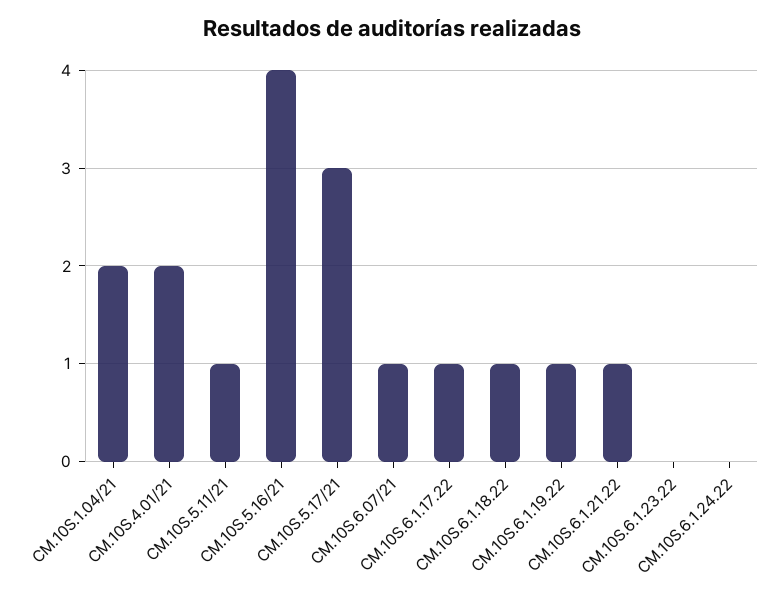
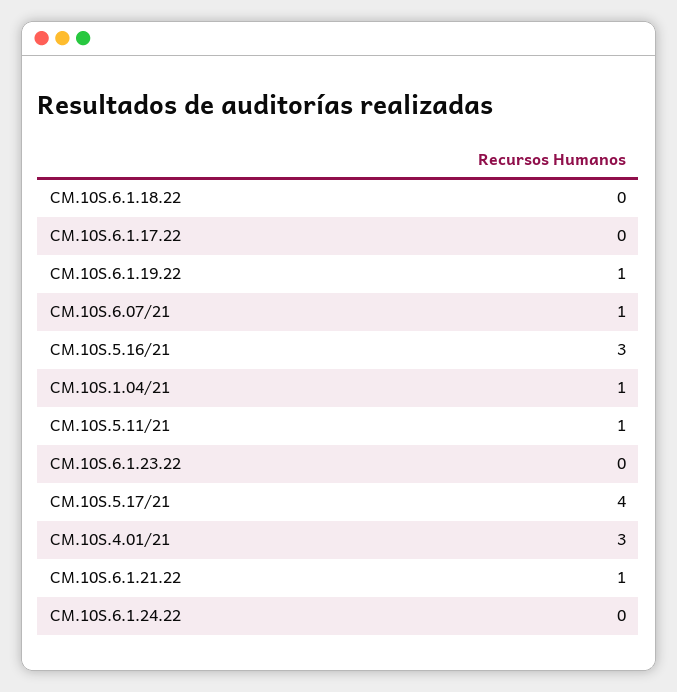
CM.10S.1.04/21: 2 -> 1
CM.10S.4.01/21: 2 -> 3
CM.10S.5.16/21: 4 -> 3
CM.10S.5.17/21: 3 -> 4
CM.10S.6.1.17.22: 1 -> 0
CM.10S.6.1.18.22: 1 -> 0

